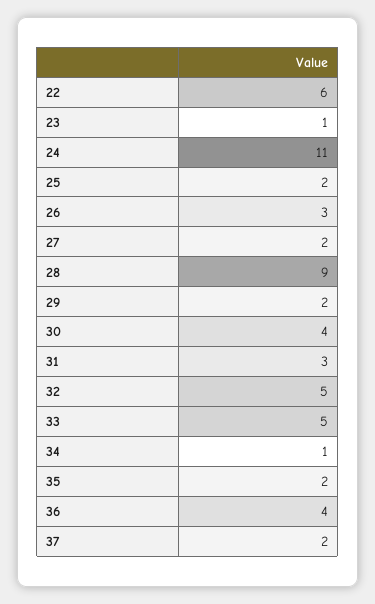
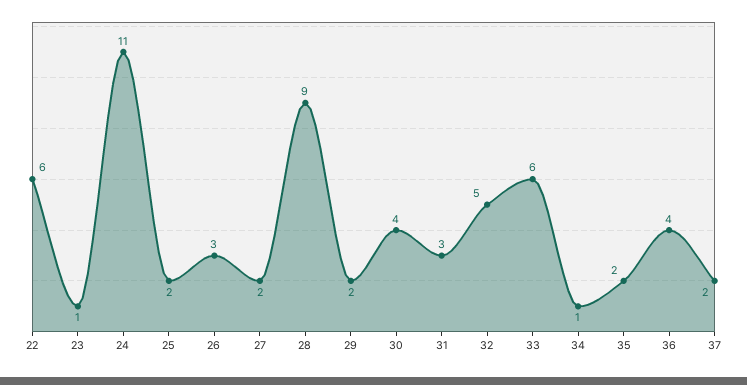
33: 5 -> 6

